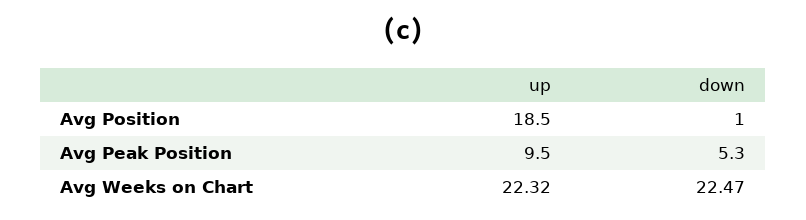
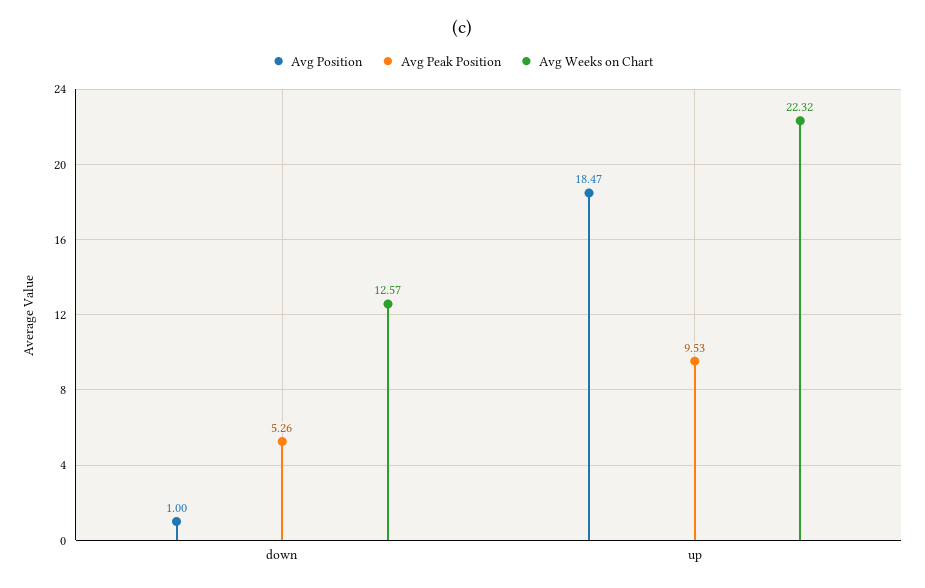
Avg Weeks on Chart, down: 22.47 -> 12.57

